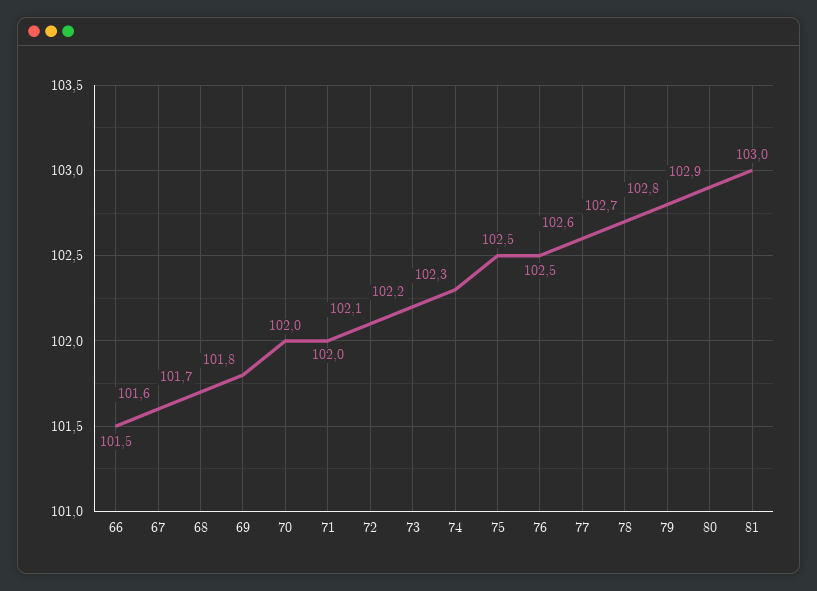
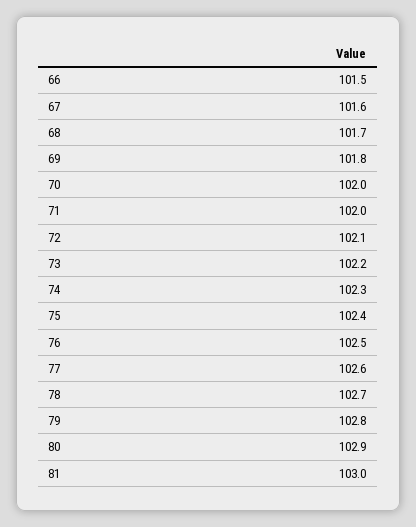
75: 102.5 -> 102.4

